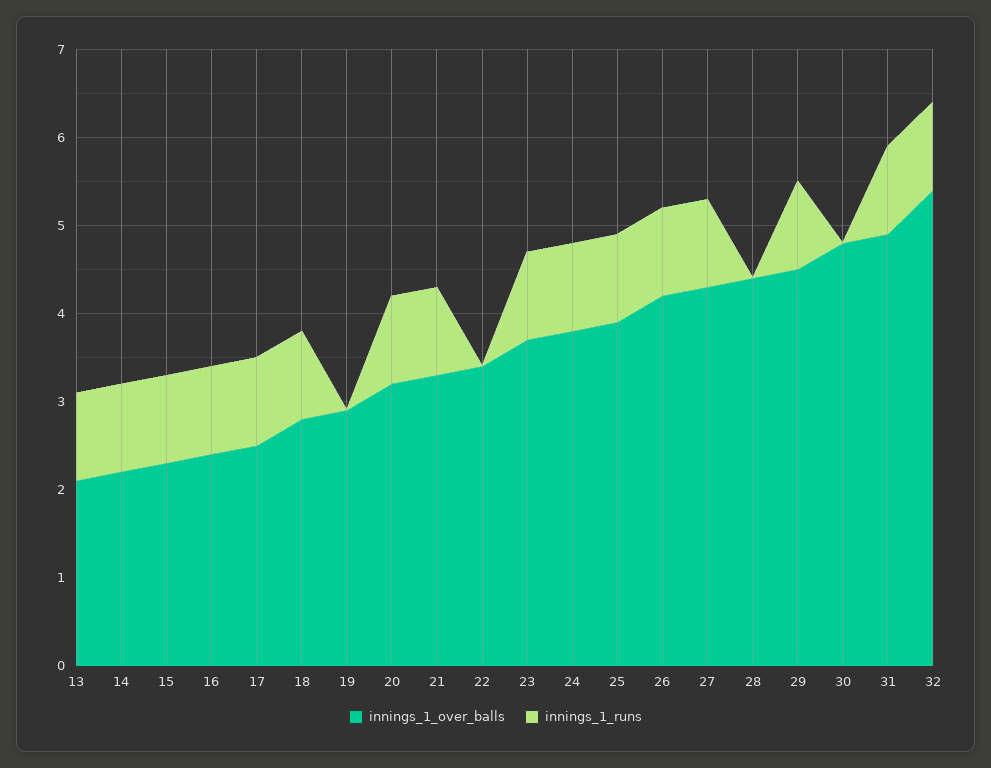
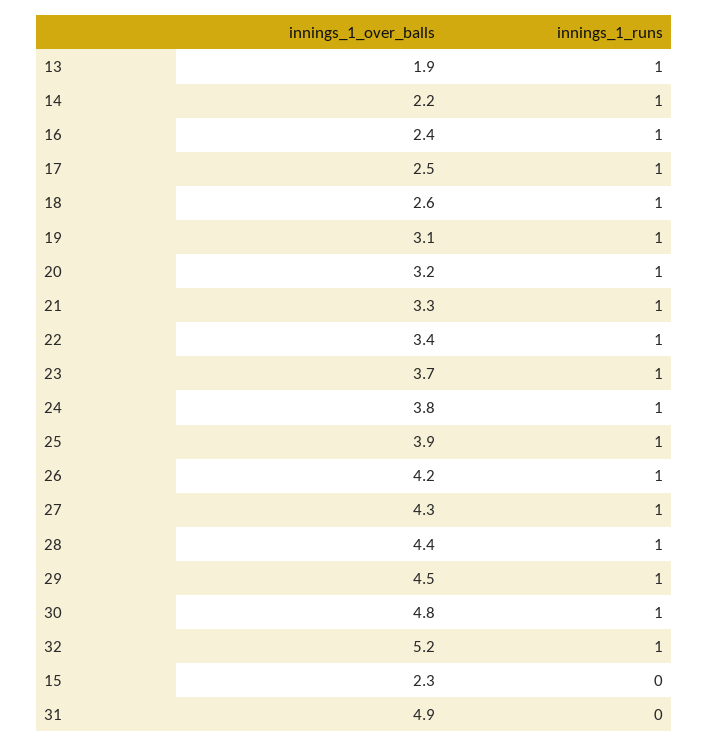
innings_1_over_balls, 13: 2.1 -> 1.9
innings_1_runs, 15: 1 -> 0
innings_1_over_balls, 18: 2.8 -> 2.6
innings_1_over_balls, 19: 2.9 -> 3.1
innings_1_runs, 19: 0 -> 1
innings_1_runs, 22: 0 -> 1
innings_1_runs, 28: 0 -> 1
innings_1_runs, 30: 0 -> 1
innings_1_runs, 31: 1 -> 0
innings_1_over_balls, 32: 5.4 -> 5.2

